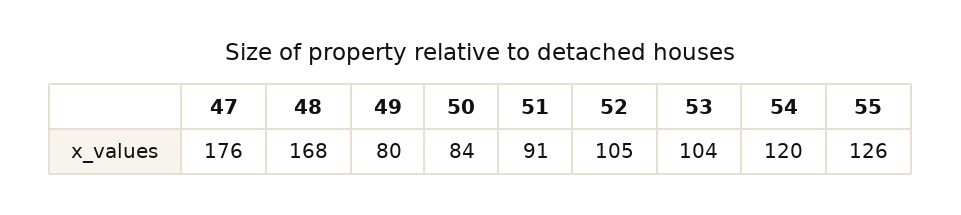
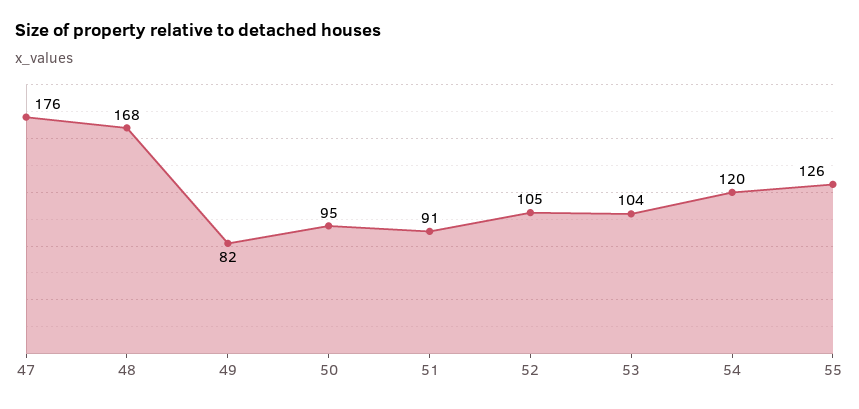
49: 80 -> 82
50: 84 -> 95

